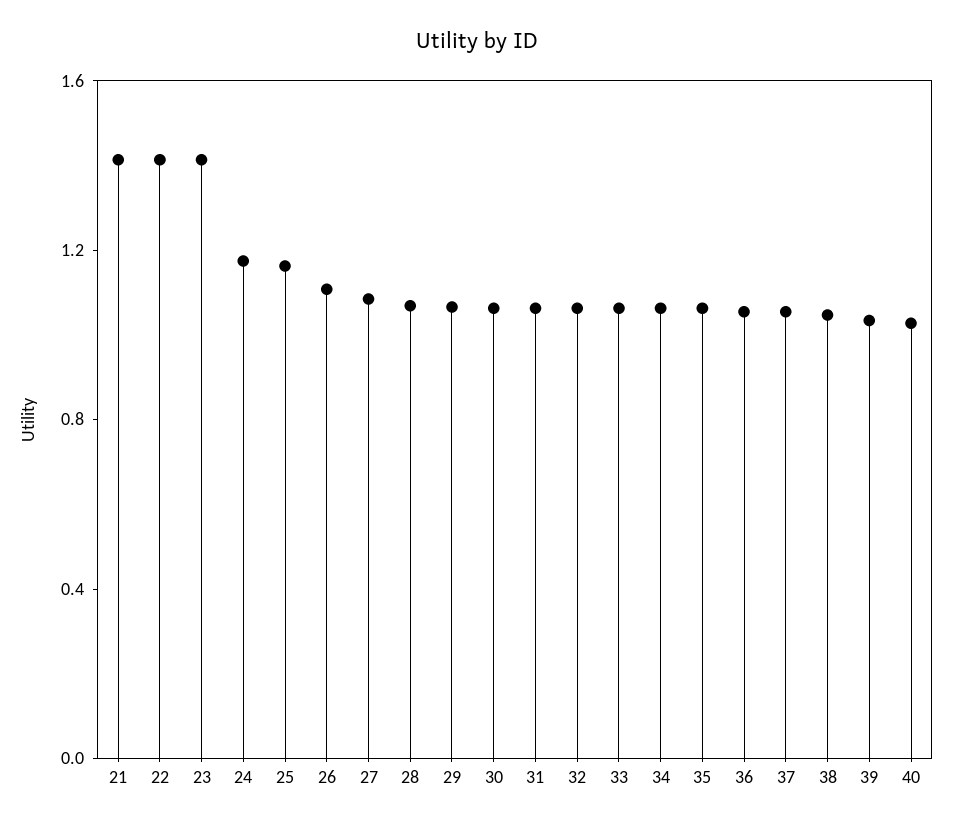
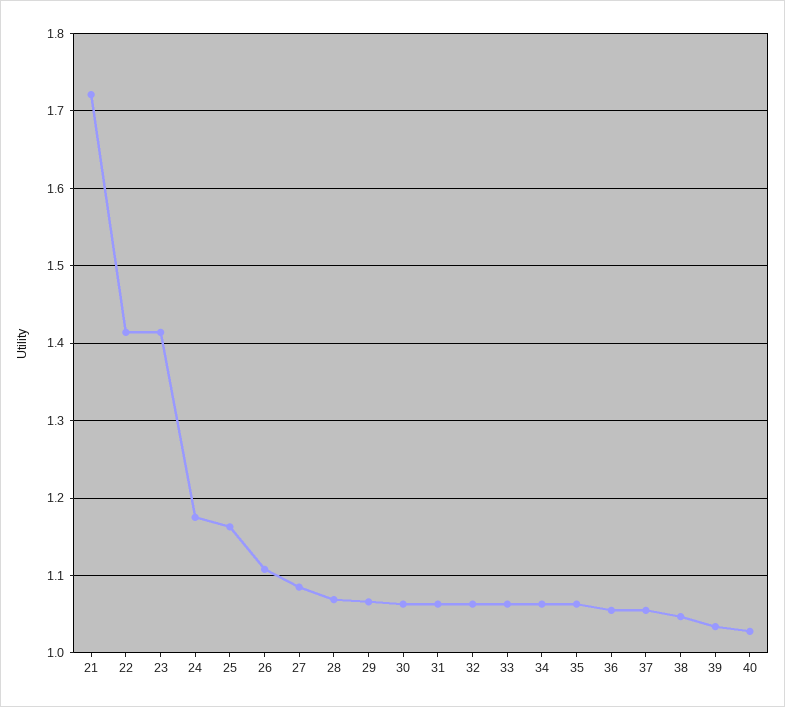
21: 1.4 -> 1.72

